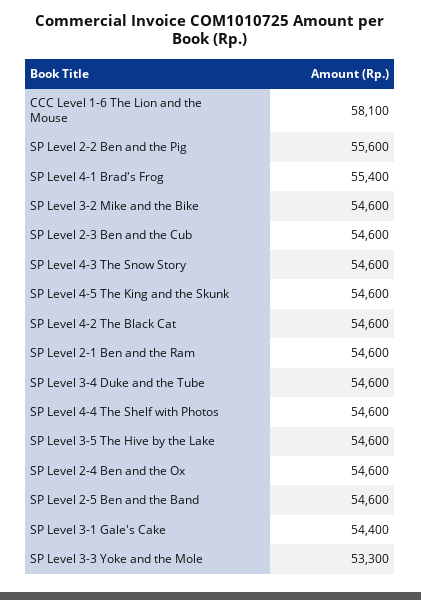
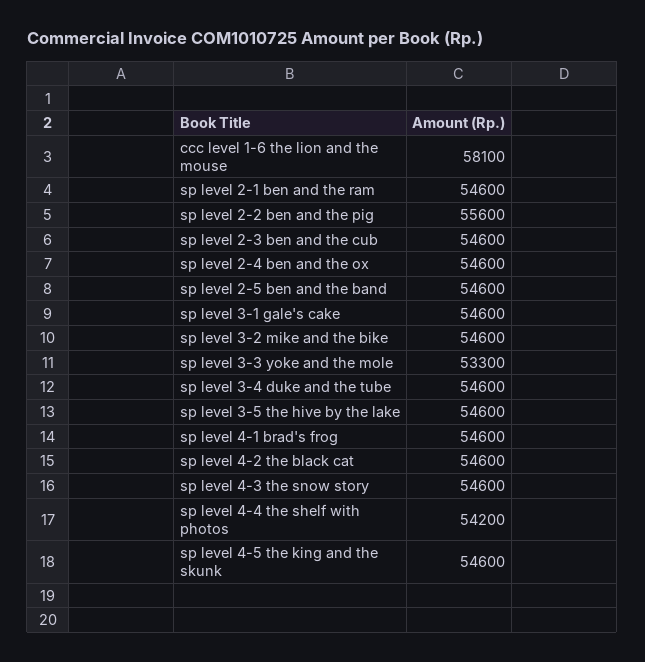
SP Level 4-1 Brad's Frog: 55400 -> 54600
SP Level 4-4 The Shelf with Photos: 54600 -> 54200
SP Level 3-1 Gale's Cake: 54400 -> 54600

